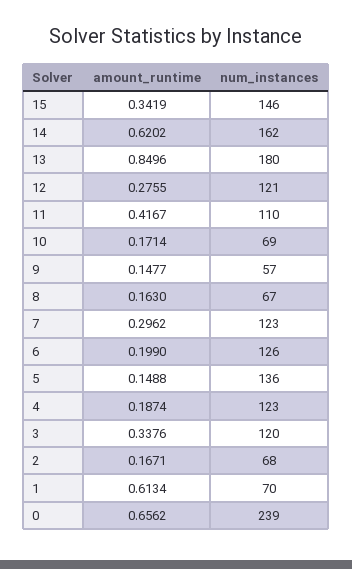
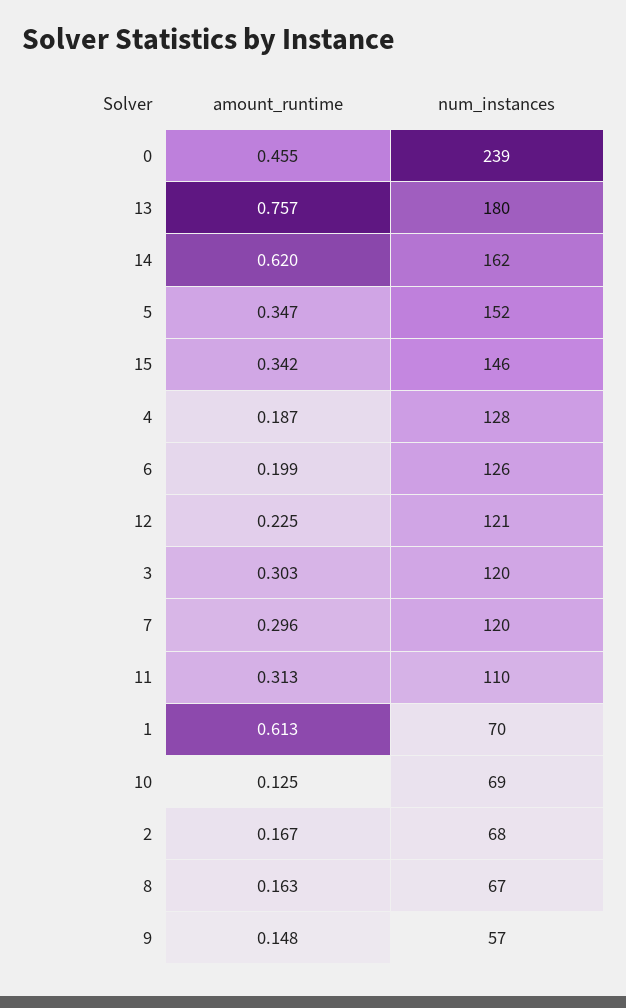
amount_runtime, 13: 0.8496 -> 0.757
amount_runtime, 12: 0.2755 -> 0.225
amount_runtime, 11: 0.4167 -> 0.313
amount_runtime, 10: 0.1714 -> 0.125
num_instances, 7: 123 -> 120
amount_runtime, 5: 0.1488 -> 0.347
num_instances, 5: 136 -> 152
num_instances, 4: 123 -> 128
amount_runtime, 3: 0.3376 -> 0.303
amount_runtime, 0: 0.6562 -> 0.455

